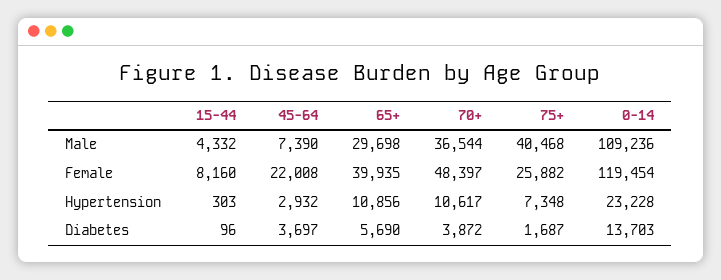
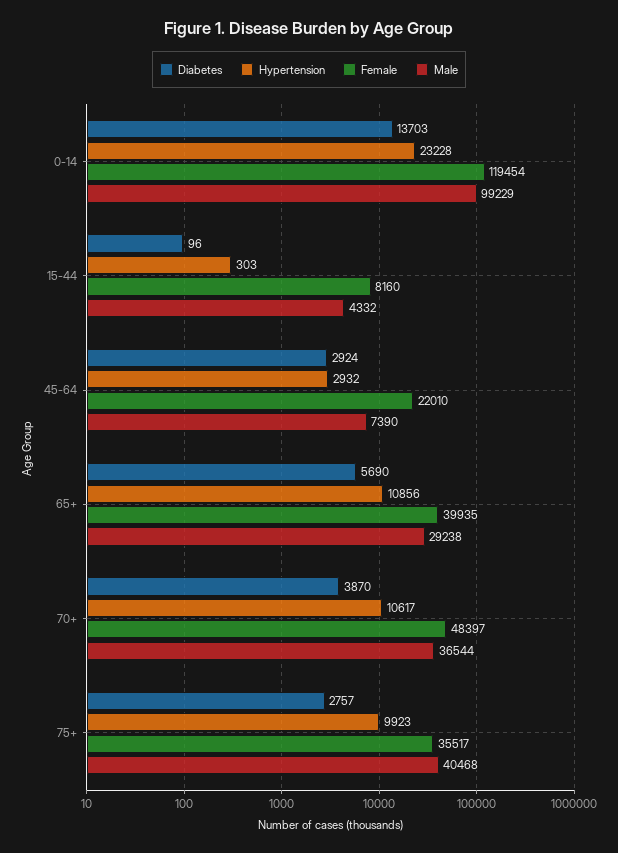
Male, 65+: 29698 -> 29238
Male, 0-14: 109236 -> 99229
Female, 45-64: 22008 -> 22010
Female, 75+: 25882 -> 35517
Hypertension, 75+: 7348 -> 9923
Diabetes, 45-64: 3697 -> 2924
Diabetes, 70+: 3872 -> 3870
Diabetes, 75+: 1687 -> 2757

